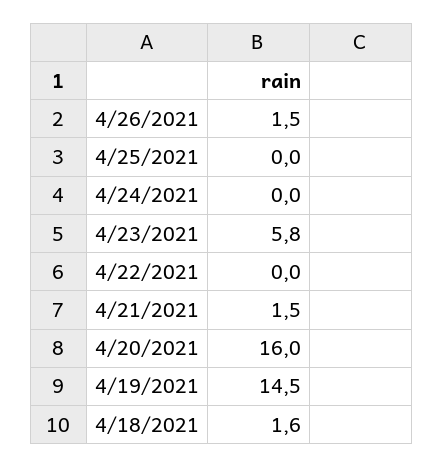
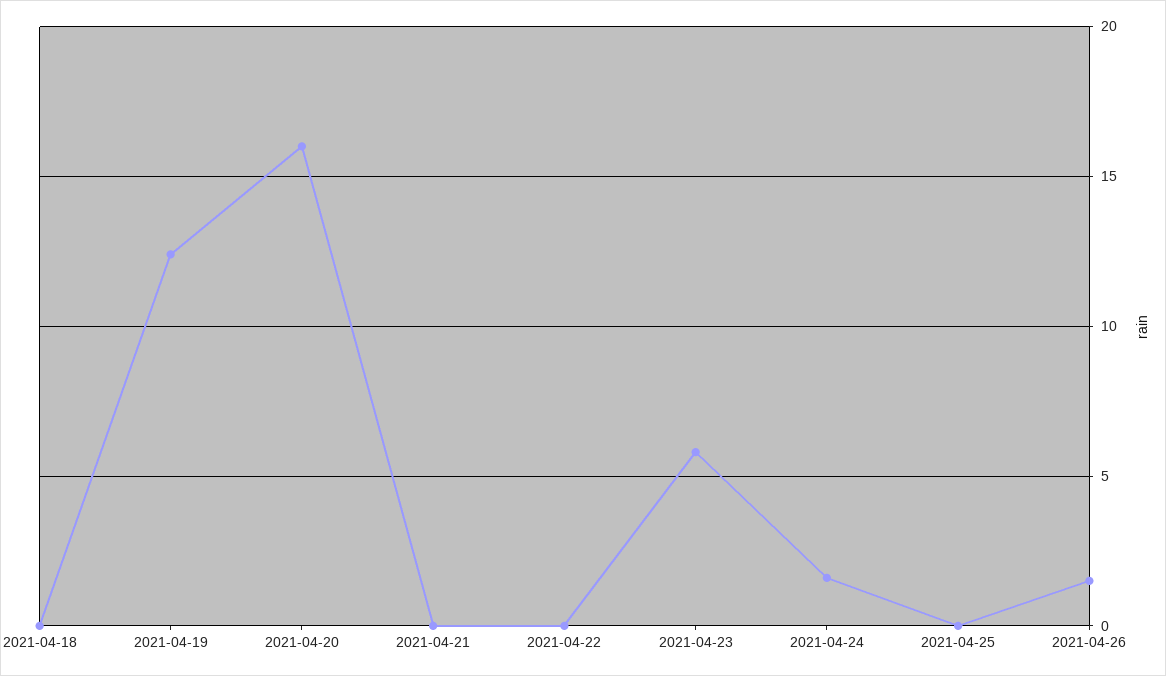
4/24/2021: 0 -> 1.5
4/21/2021: 1.5 -> 0
4/19/2021: 14.5 -> 12.5
4/18/2021: 1.6 -> 0

